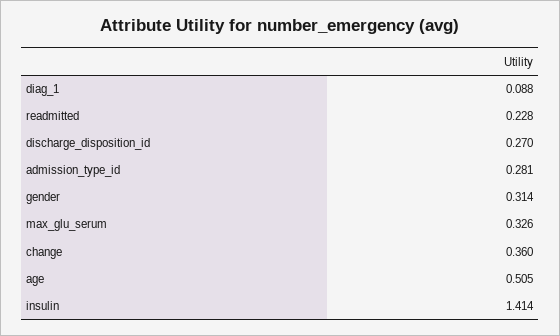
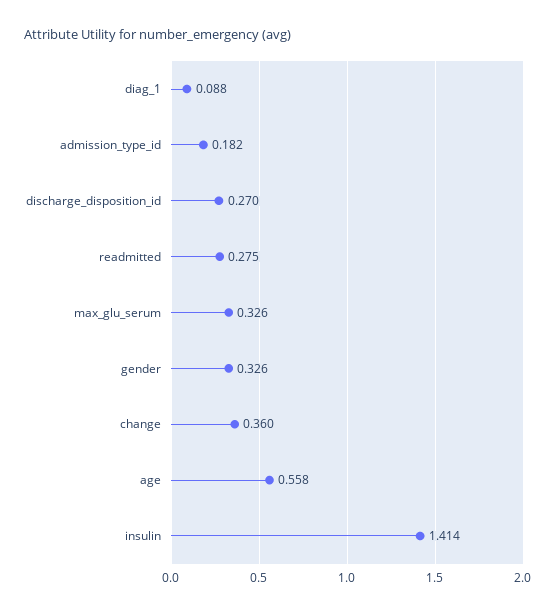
readmitted: 0.228 -> 0.275
admission_type_id: 0.281 -> 0.182
gender: 0.314 -> 0.326
age: 0.505 -> 0.558

